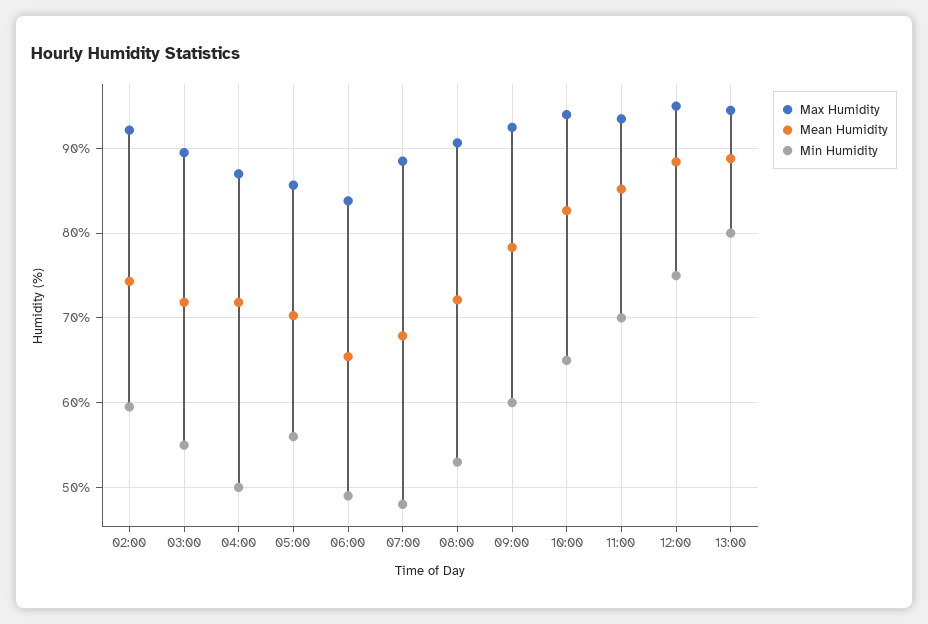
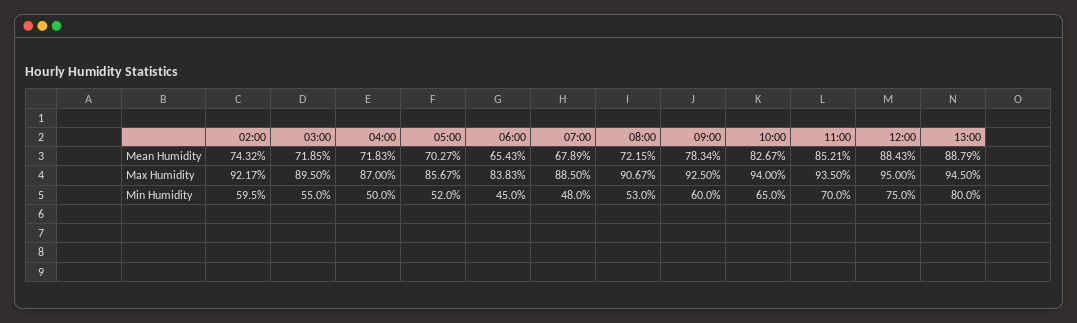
Min Humidity, 05:00: 56 -> 52
Min Humidity, 06:00: 49 -> 45

